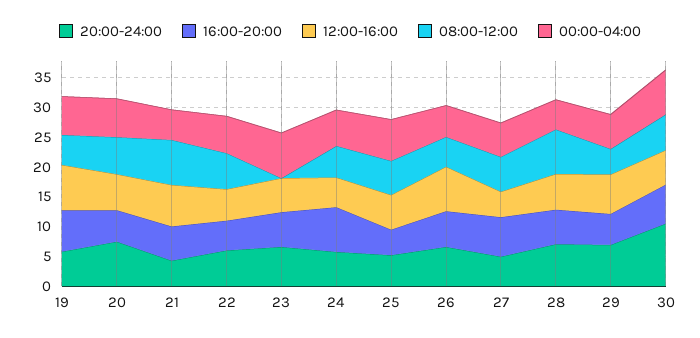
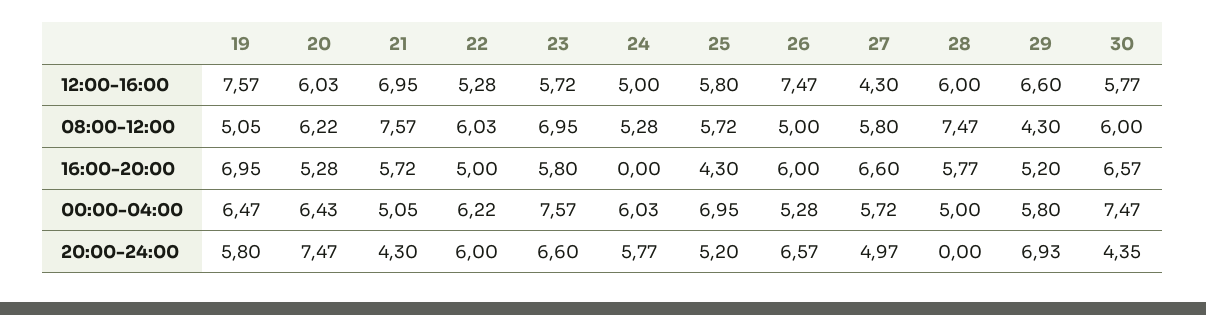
08:00-12:00, 23: 0 -> 6.95
16:00-20:00, 24: 7.5 -> 0
20:00-24:00, 28: 7.5 -> 0
20:00-24:00, 30: 10 -> 4.35

